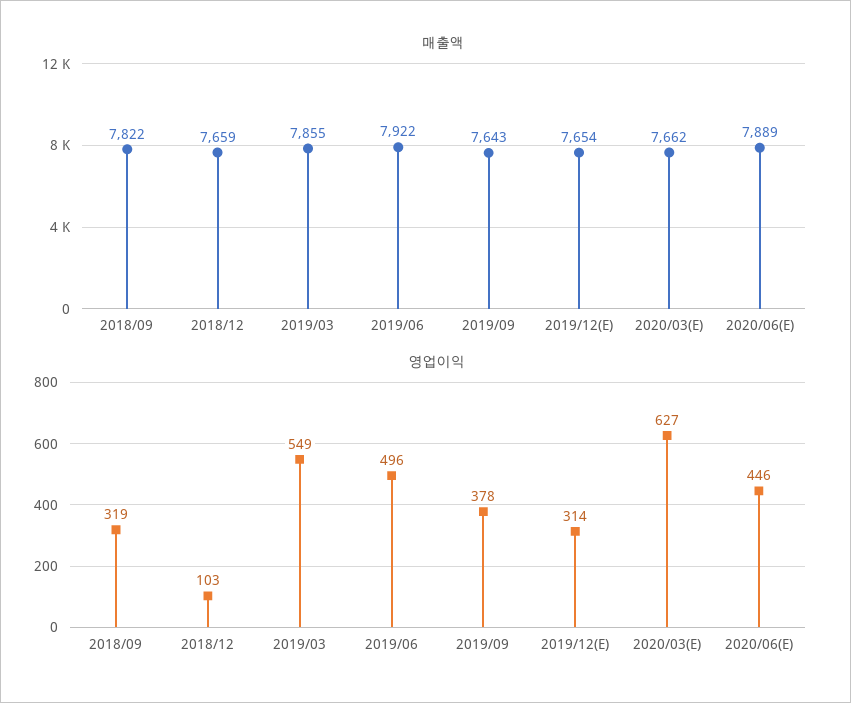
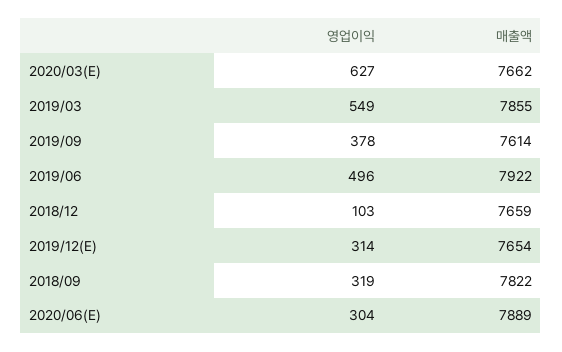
매출액, 2019/09: 7643 -> 7614
영업이익, 2020/06(E): 446 -> 304

